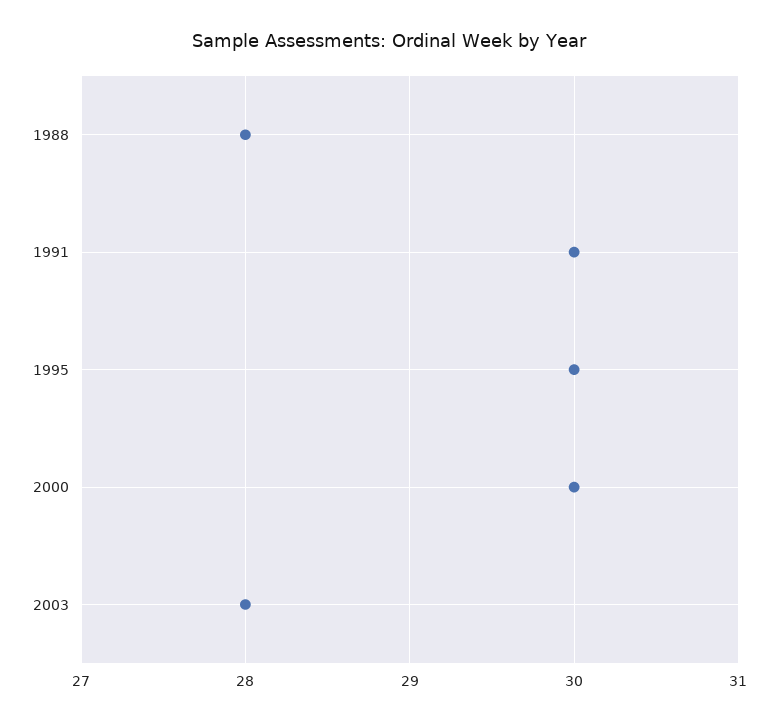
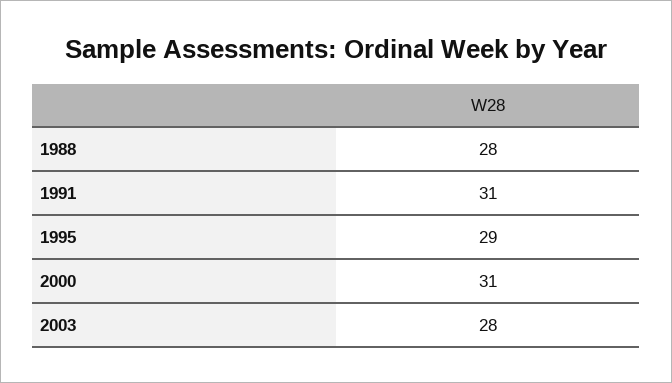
1991: 30 -> 31
1995: 30 -> 29
2000: 30 -> 31

